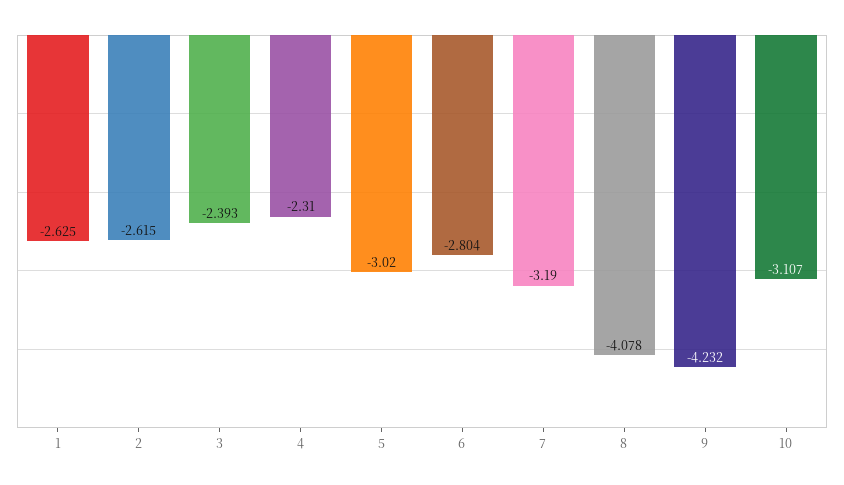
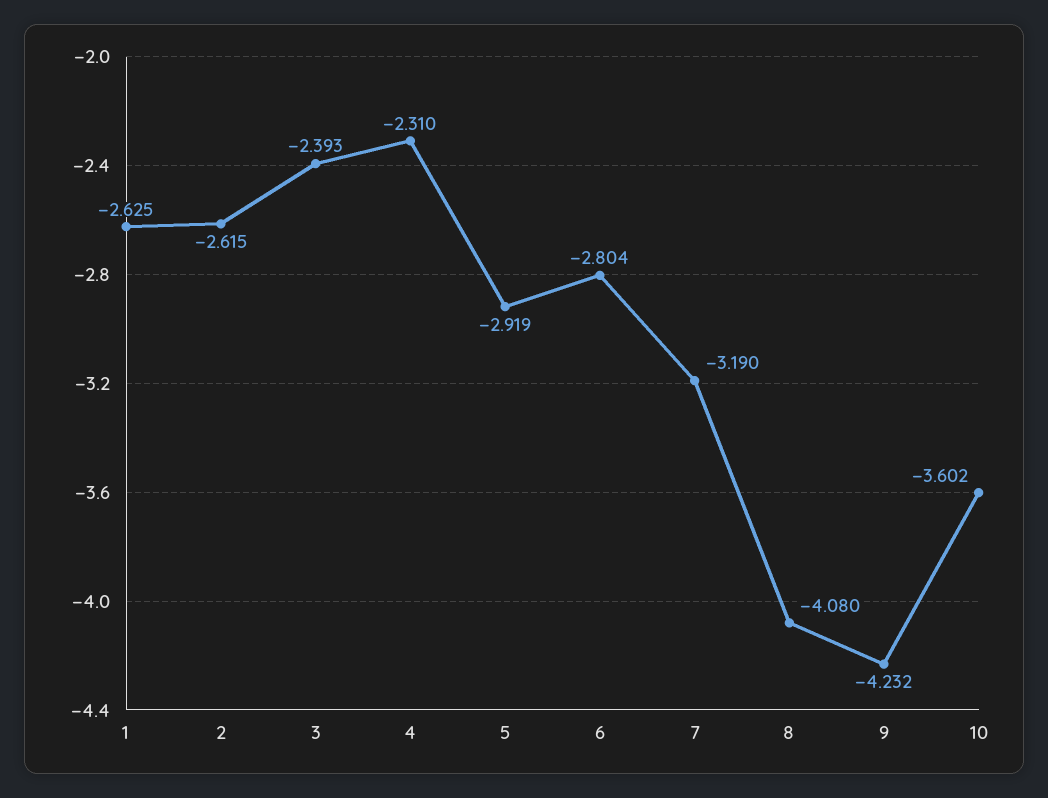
5: -3.02 -> -2.919
8: -4.078 -> -4.08
10: -3.107 -> -3.602

